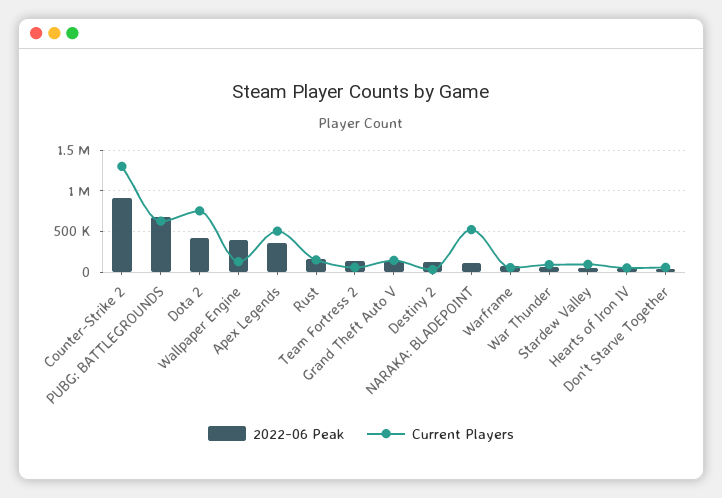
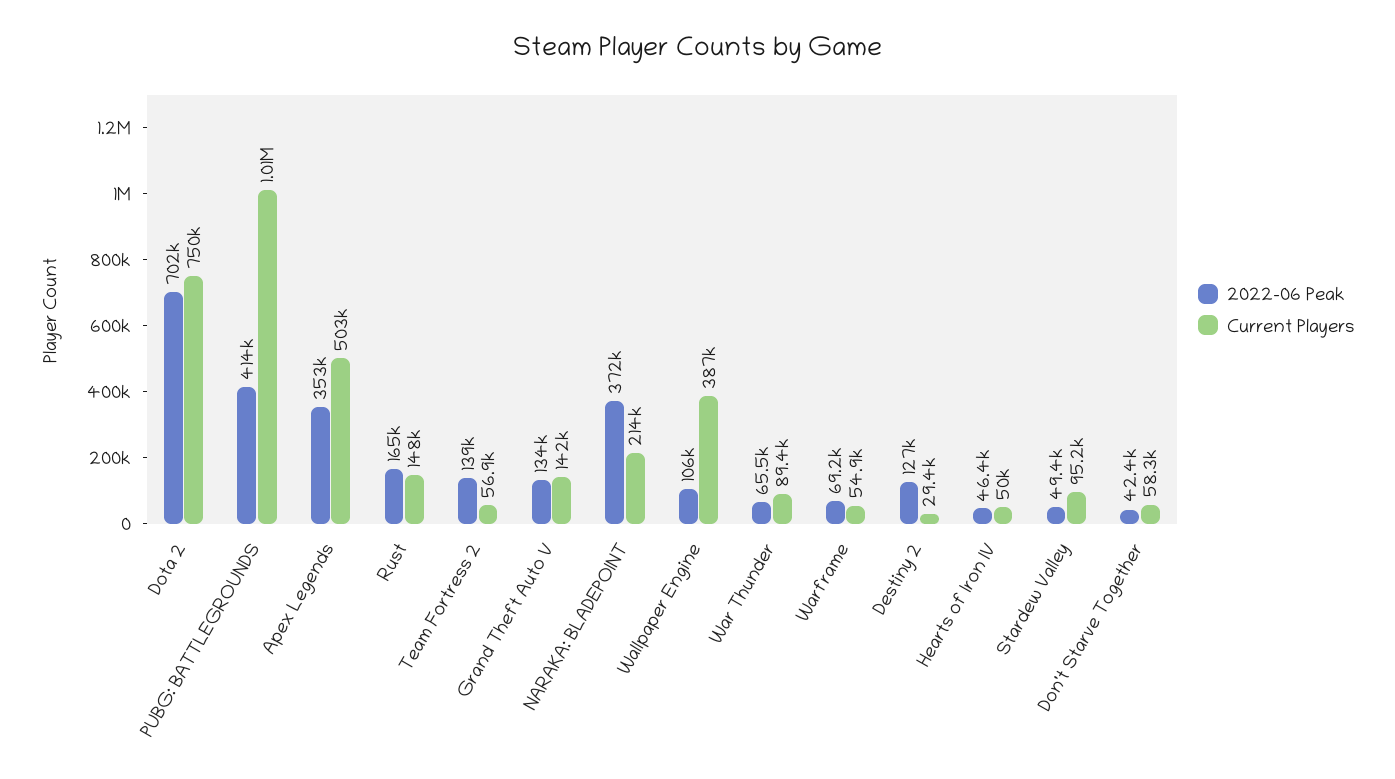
2022-06 Peak, Counter-Strike 2: 900000 -> none
Current Players, Counter-Strike 2: 1300000 -> none
2022-06 Peak, PUBG: BATTLEGROUNDS: 700000 -> 414000
Current Players, PUBG: BATTLEGROUNDS: 600000 -> 1010000
2022-06 Peak, Dota 2: 400000 -> 702000
2022-06 Peak, Wallpaper Engine: 400000 -> 106000
Current Players, Wallpaper Engine: 100000 -> 387000
2022-06 Peak, NARAKA: BLADEPOINT: 100000 -> 372000
Current Players, NARAKA: BLADEPOINT: 500000 -> 214000

